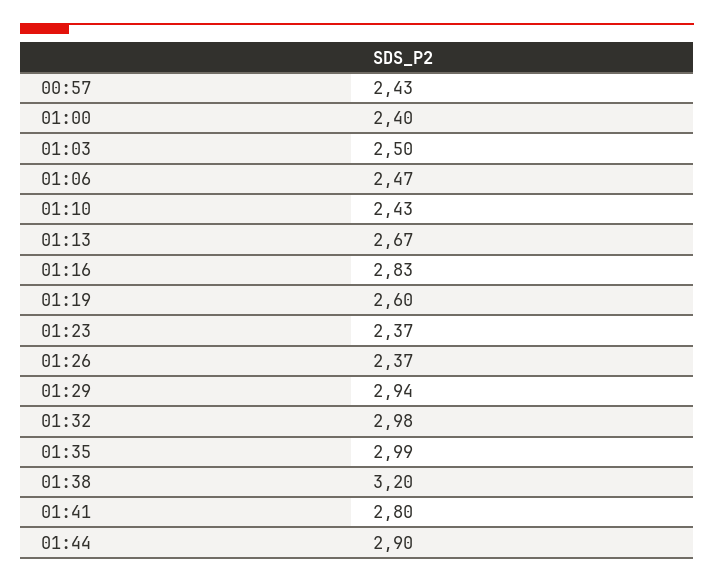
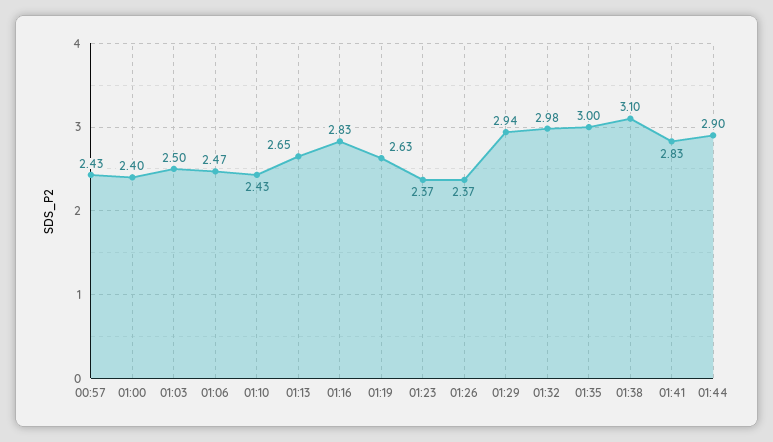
01:13: 2.67 -> 2.65
01:19: 2.6 -> 2.63
01:35: 2.99 -> 3
01:38: 3.2 -> 3.1
01:41: 2.8 -> 2.83

